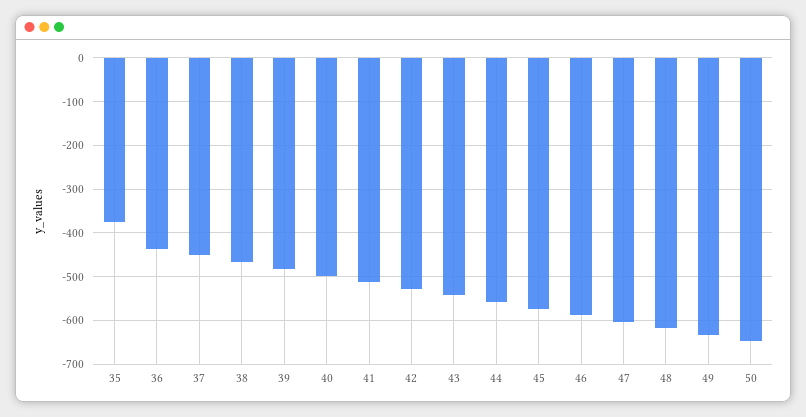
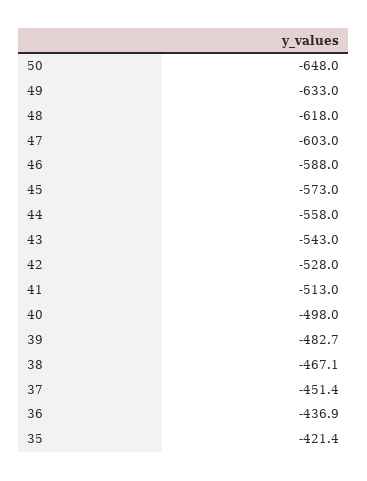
35: -380 -> -421.4

